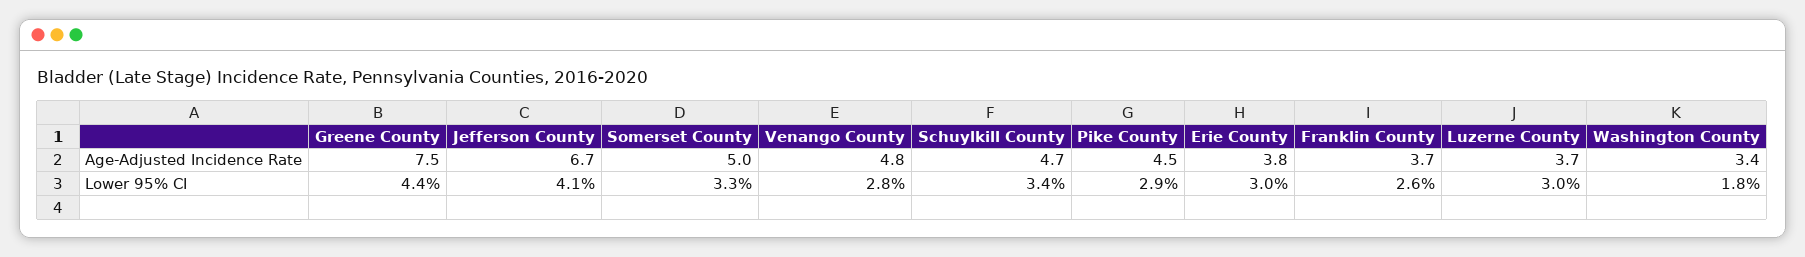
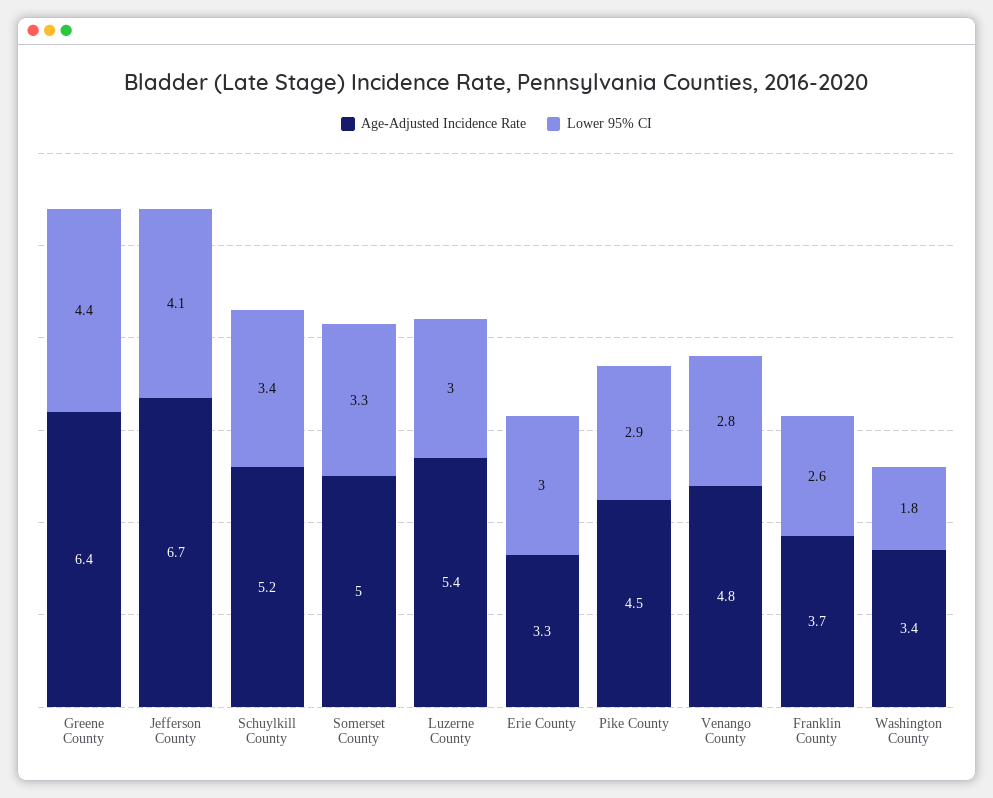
Age-Adjusted Incidence Rate, Greene County: 7.5 -> 6.4
Age-Adjusted Incidence Rate, Schuylkill County: 4.7 -> 5.2
Age-Adjusted Incidence Rate, Erie County: 3.8 -> 3.3
Age-Adjusted Incidence Rate, Luzerne County: 3.7 -> 5.4

